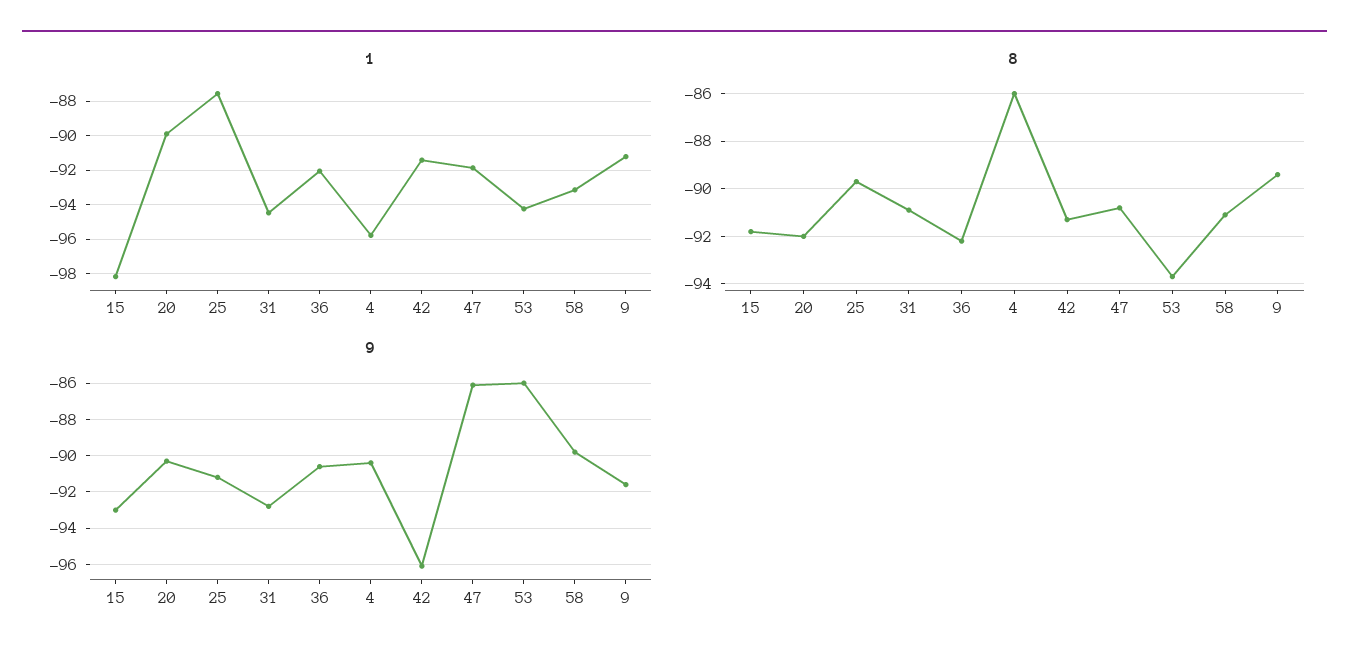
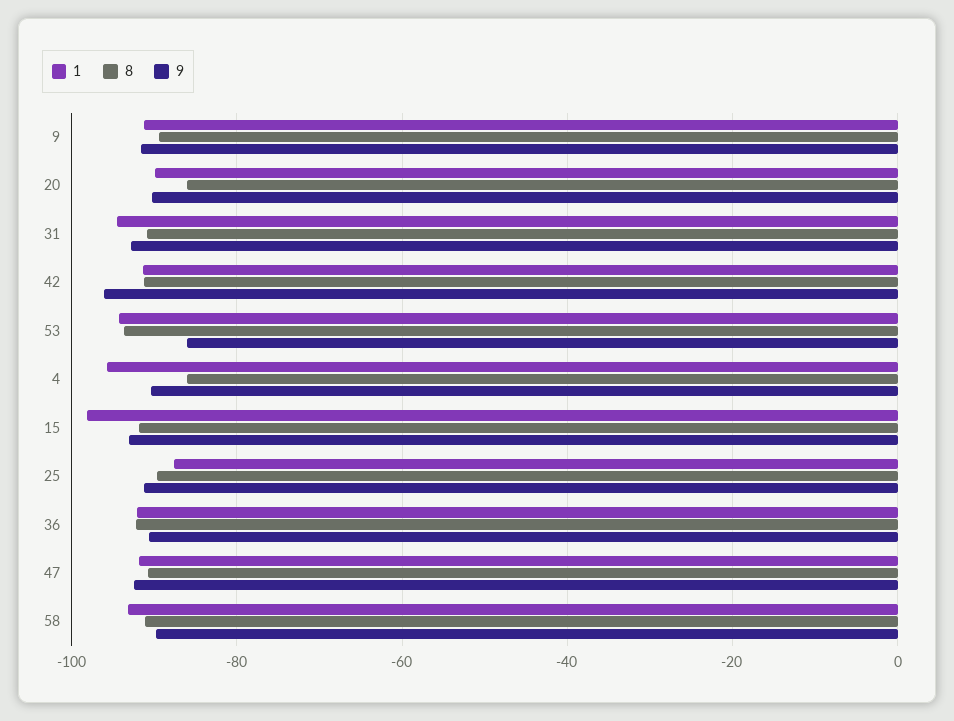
8, 20: -92 -> -86
9, 47: -86 -> -92

